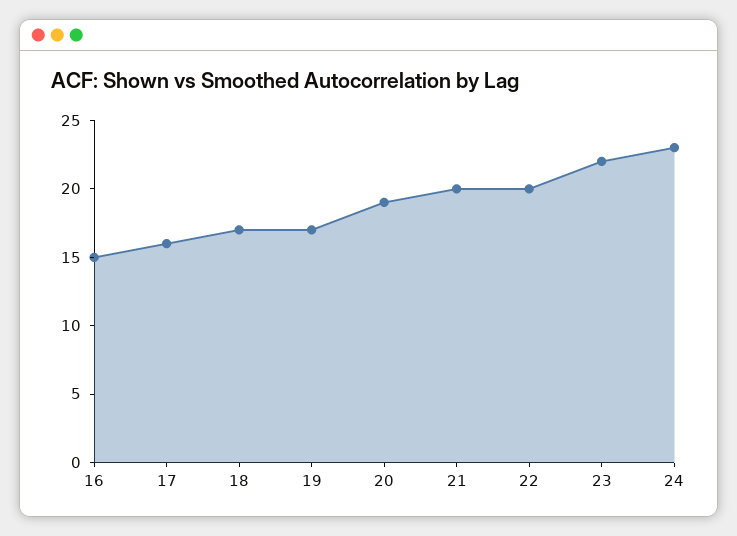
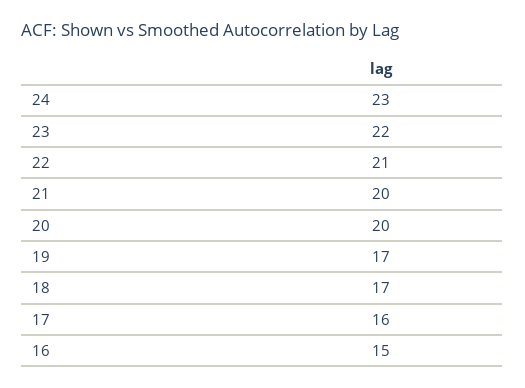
20: 19 -> 20
22: 20 -> 21

